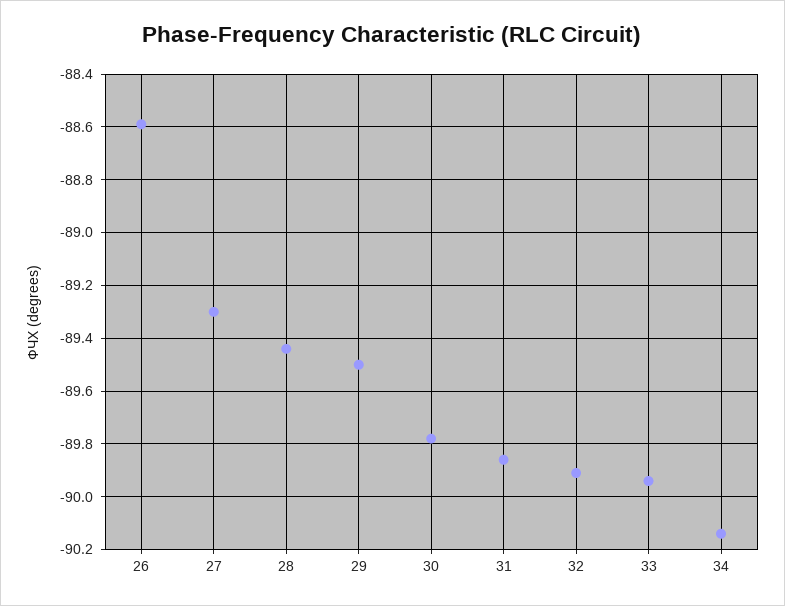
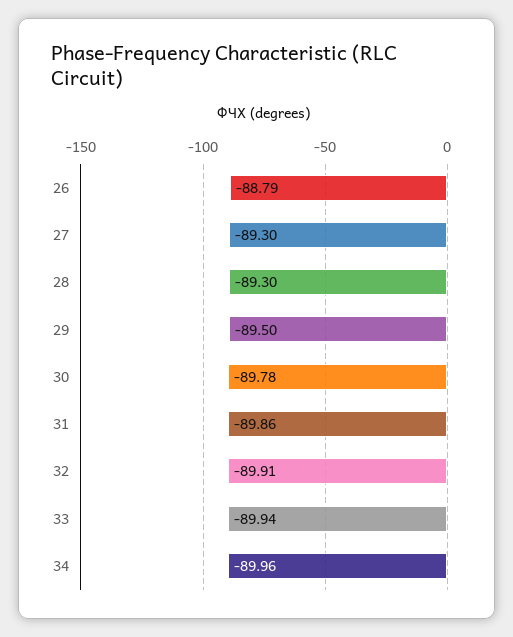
26: -88.6 -> -88.79
28: -89.45 -> -89.3
34: -90.15 -> -89.96

